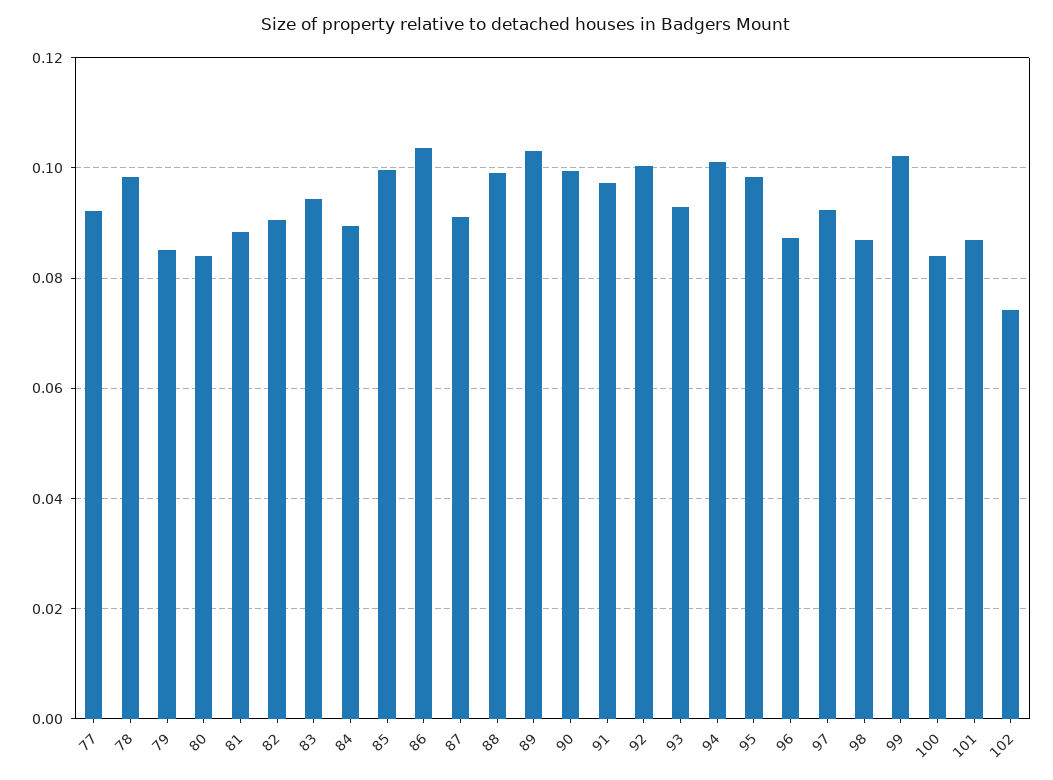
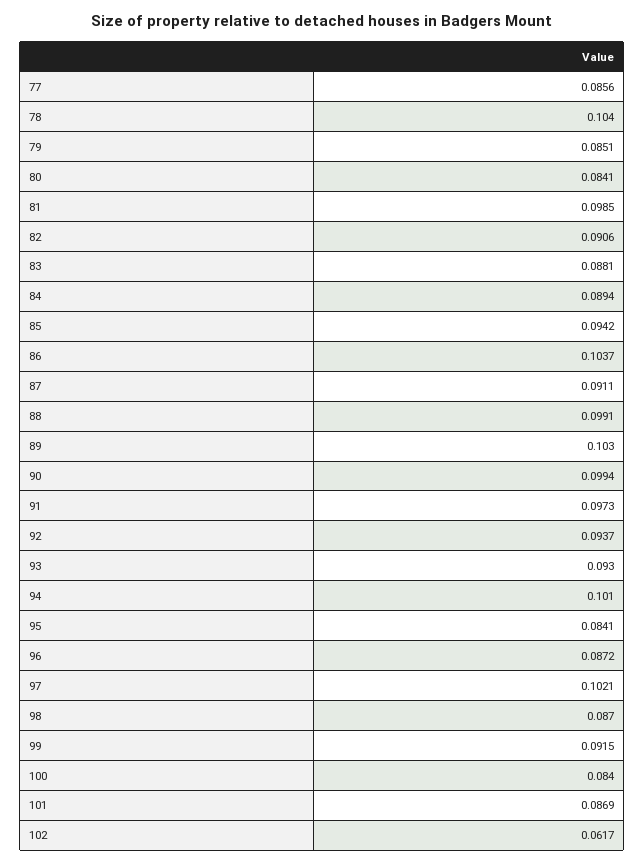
77: 0.092 -> 0.0856
78: 0.098 -> 0.104
81: 0.088 -> 0.0985
83: 0.094 -> 0.0881
85: 0.1 -> 0.0942
92: 0.1 -> 0.0937
95: 0.098 -> 0.0841
97: 0.092 -> 0.1021
99: 0.102 -> 0.0915
102: 0.074 -> 0.0617

